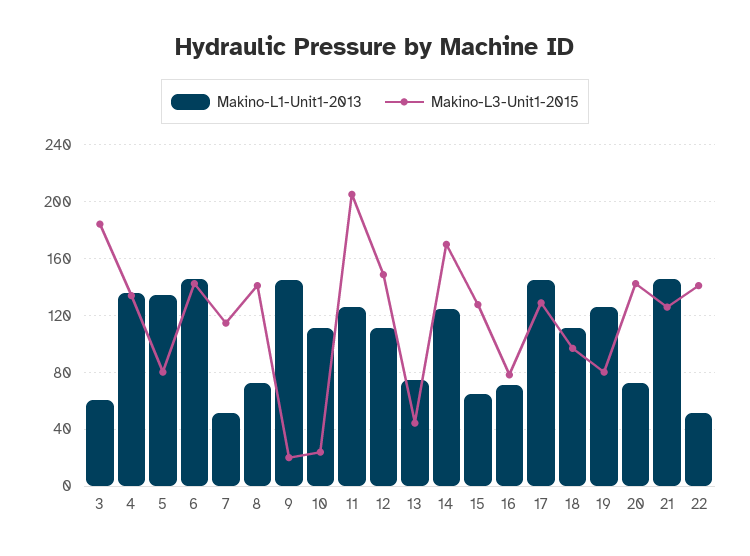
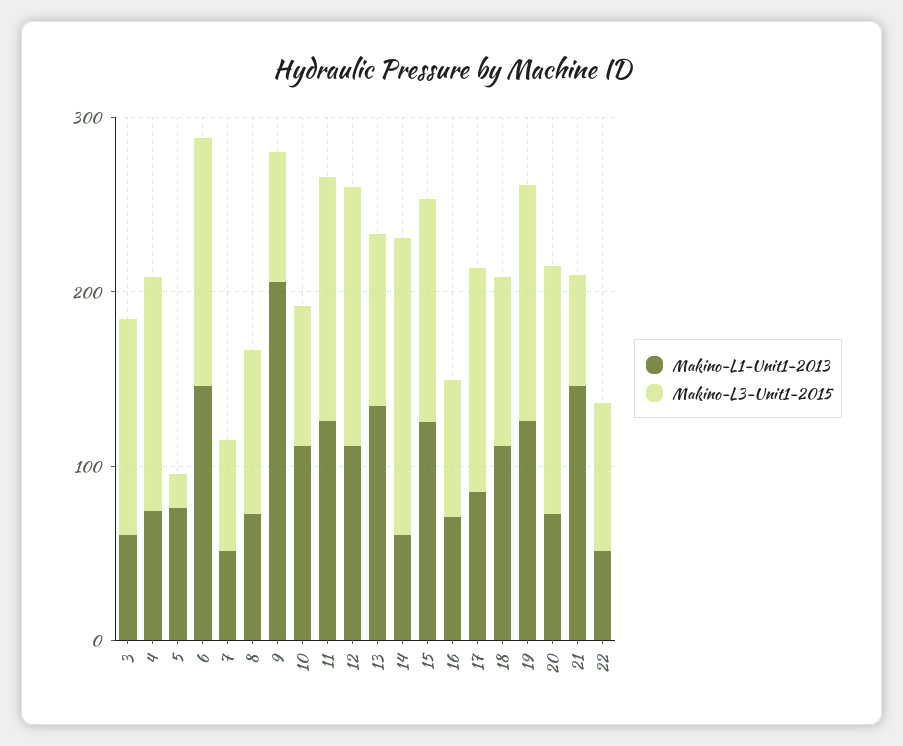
Makino-L3-Unit1-2015, 3: 185 -> 120
Makino-L1-Unit1-2013, 4: 135 -> 80
Makino-L1-Unit1-2013, 5: 135 -> 80
Makino-L3-Unit1-2015, 5: 80 -> 20
Makino-L3-Unit1-2015, 7: 115 -> 60
Makino-L3-Unit1-2015, 8: 140 -> 100
Makino-L1-Unit1-2013, 9: 145 -> 200
Makino-L3-Unit1-2015, 9: 20 -> 80
Makino-L3-Unit1-2015, 10: 25 -> 80
Makino-L3-Unit1-2015, 11: 205 -> 140
Makino-L1-Unit1-2013, 13: 75 -> 140
Makino-L3-Unit1-2015, 13: 45 -> 100
Makino-L1-Unit1-2013, 14: 125 -> 60
Makino-L1-Unit1-2013, 15: 65 -> 120
Makino-L1-Unit1-2013, 17: 145 -> 80
Makino-L3-Unit1-2015, 19: 80 -> 140
Makino-L3-Unit1-2015, 21: 125 -> 60
Makino-L3-Unit1-2015, 22: 140 -> 80

